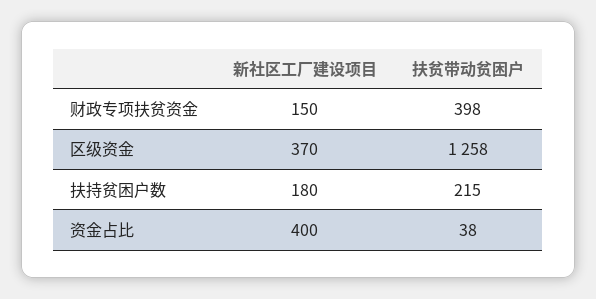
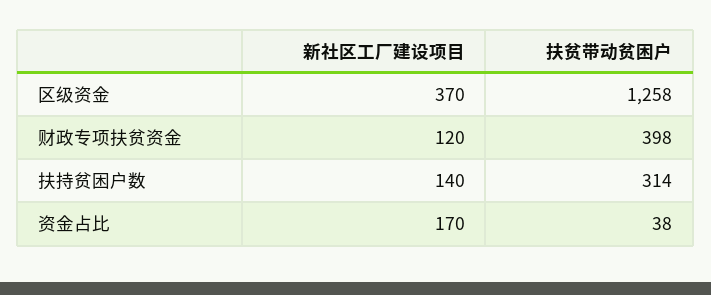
新社区工厂建设项目, 财政专项扶贫资金: 150 -> 120
新社区工厂建设项目, 扶持贫困户数: 180 -> 140
扶贫带动贫困户, 扶持贫困户数: 215 -> 314
新社区工厂建设项目, 资金占比: 400 -> 170

